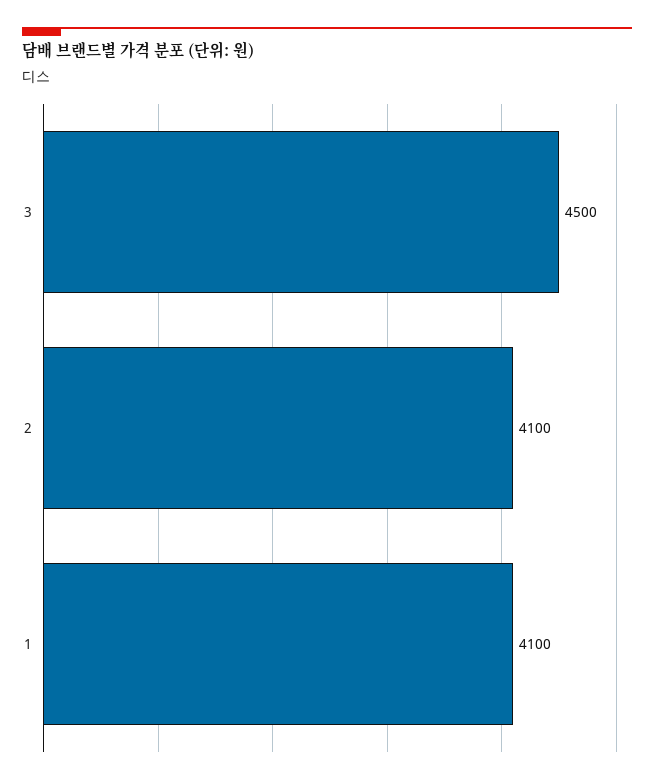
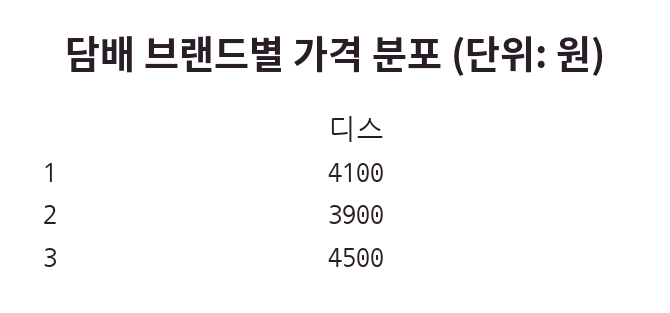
2: 4100 -> 3900

